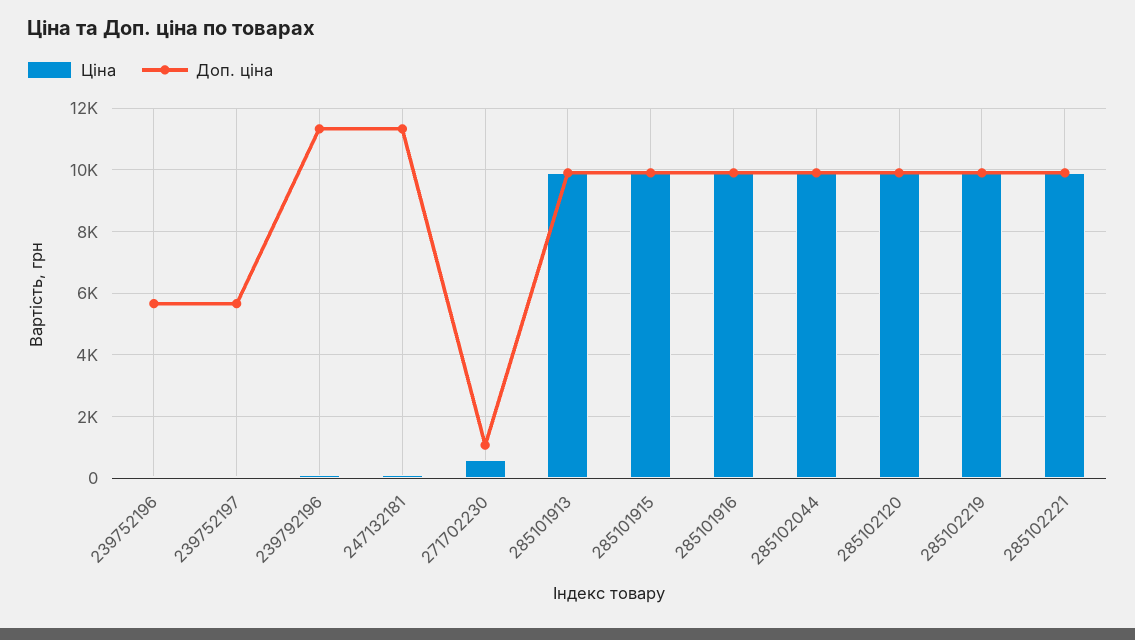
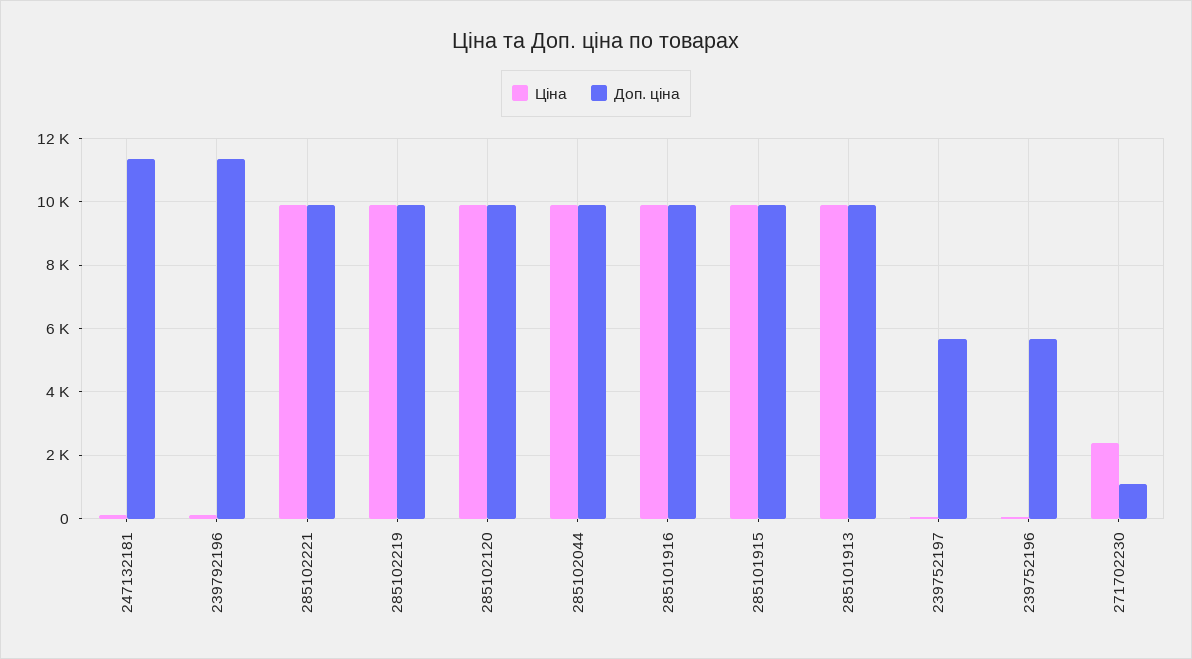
Ціна, 271702230: 600 -> 2400

